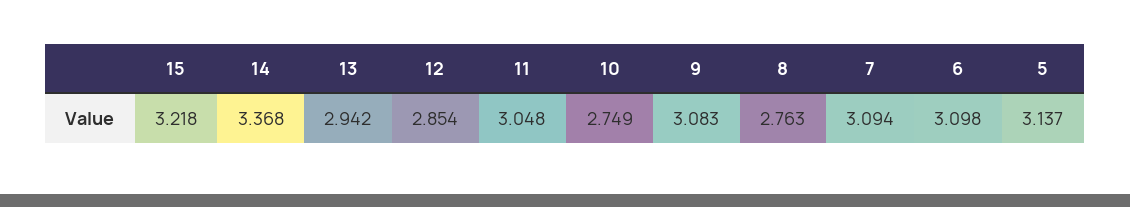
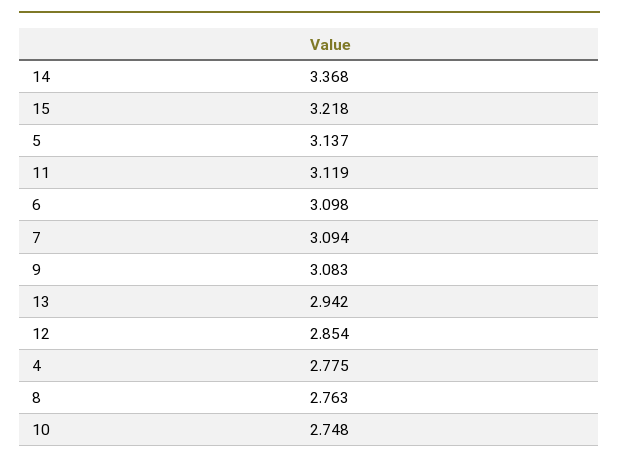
11: 3.048 -> 3.119
10: 2.749 -> 2.748
4: none -> 2.775

